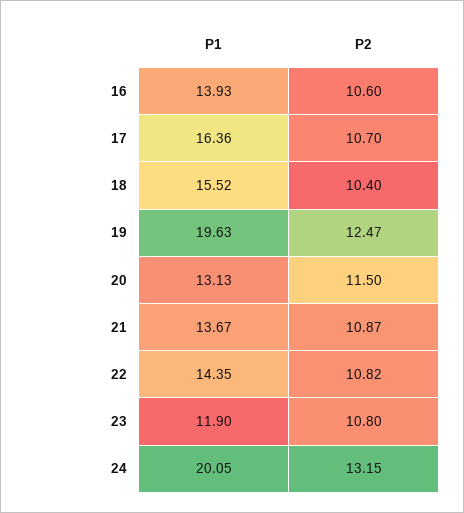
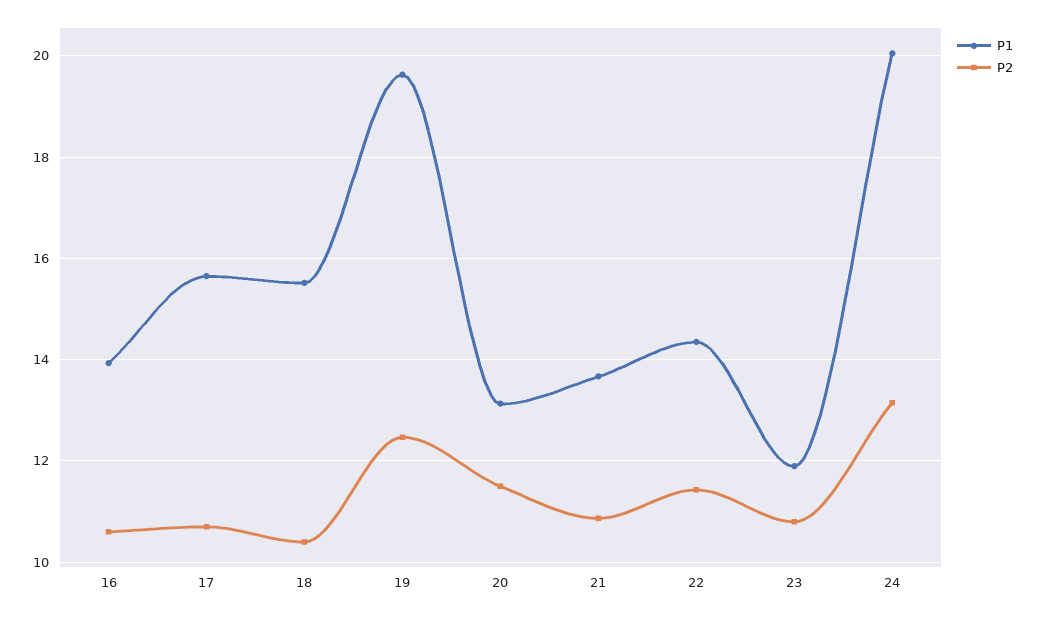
P1, 17: 16.36 -> 15.6
P2, 22: 10.82 -> 11.4

